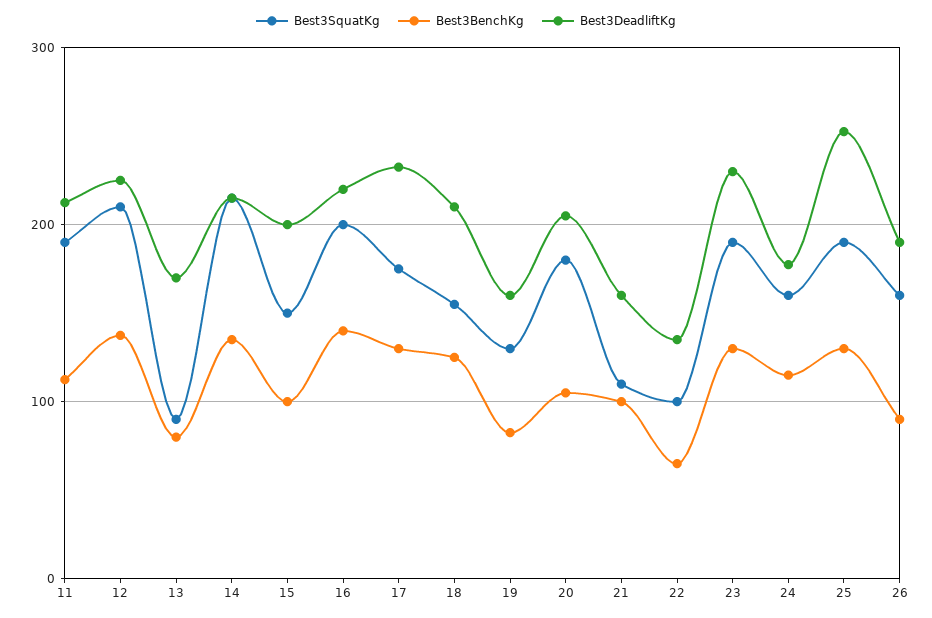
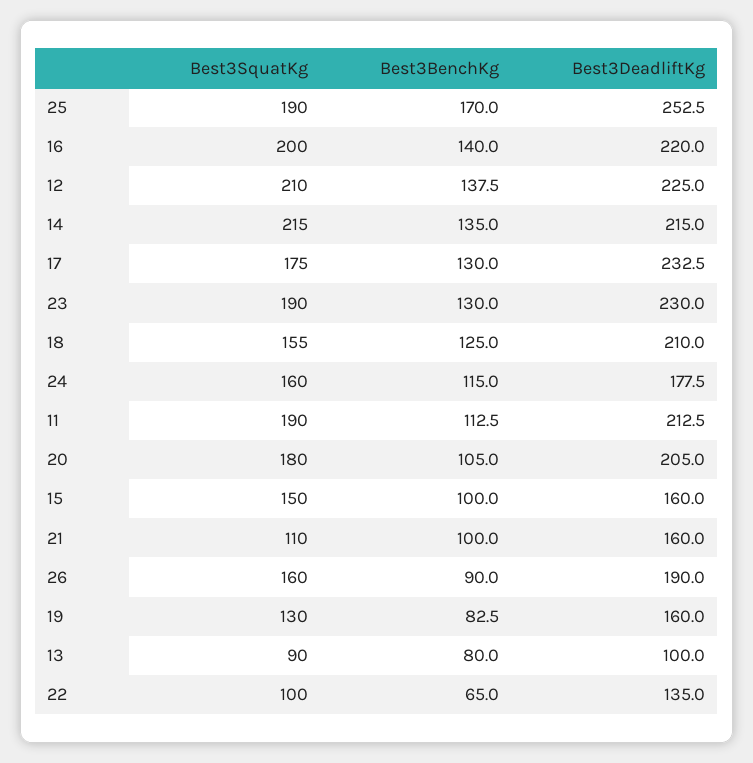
Best3DeadliftKg, 13: 170 -> 100
Best3DeadliftKg, 15: 200 -> 160
Best3BenchKg, 25: 130 -> 170

